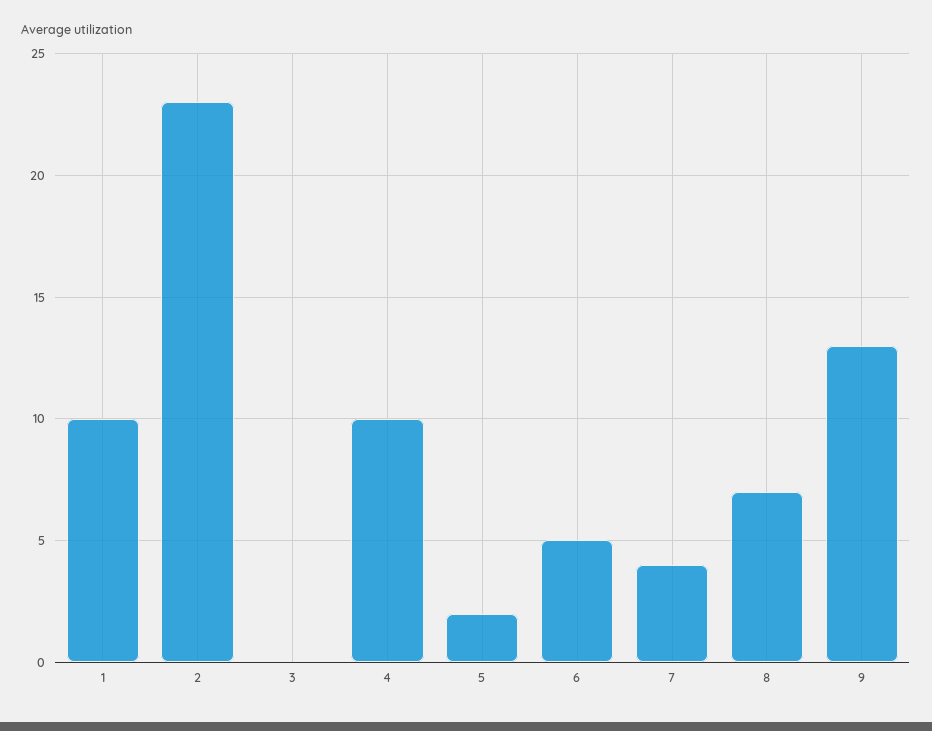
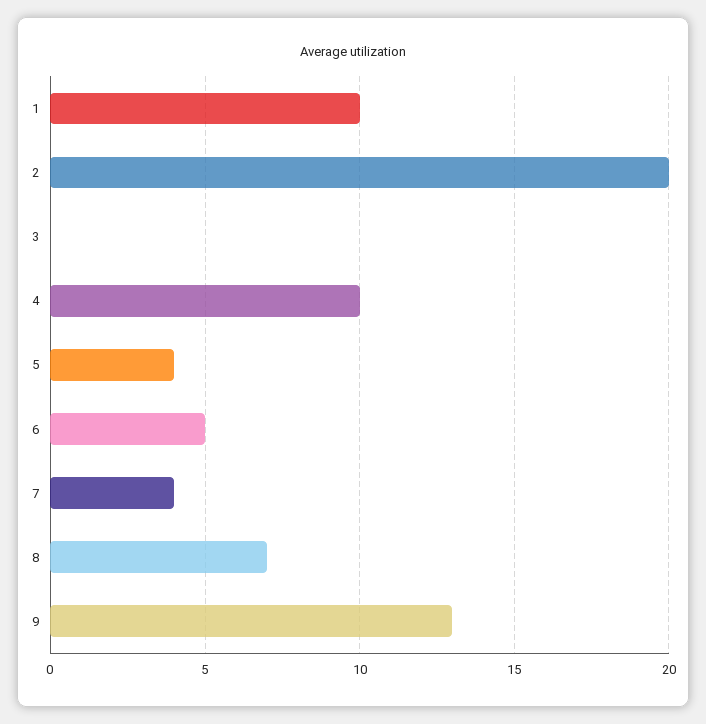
2: 23 -> 20
5: 2 -> 4

